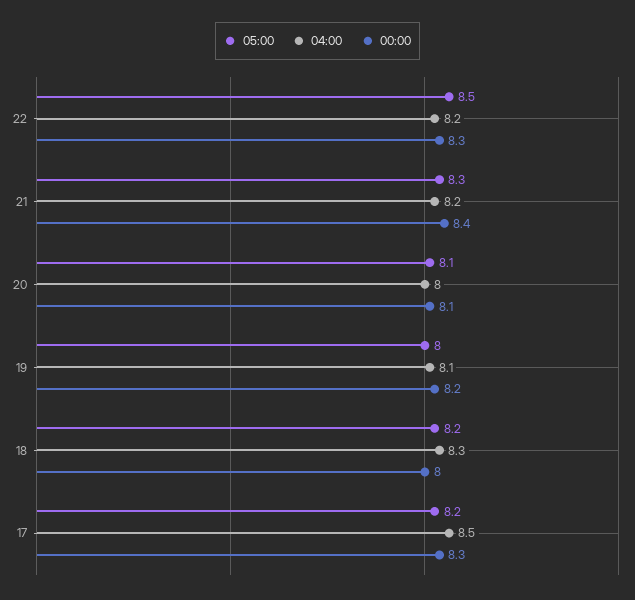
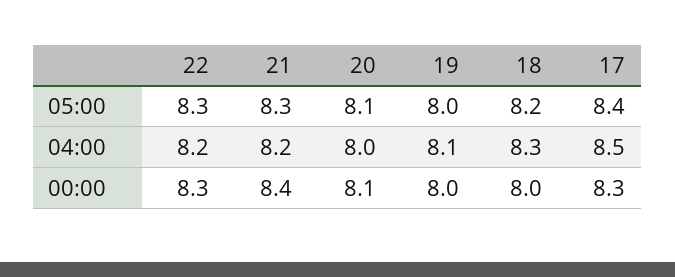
05:00, 22: 8.5 -> 8.3
00:00, 19: 8.2 -> 8
05:00, 17: 8.2 -> 8.4

